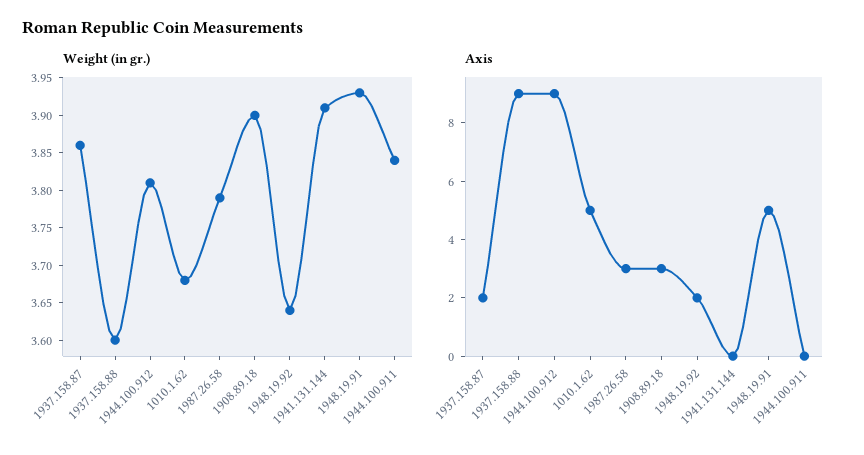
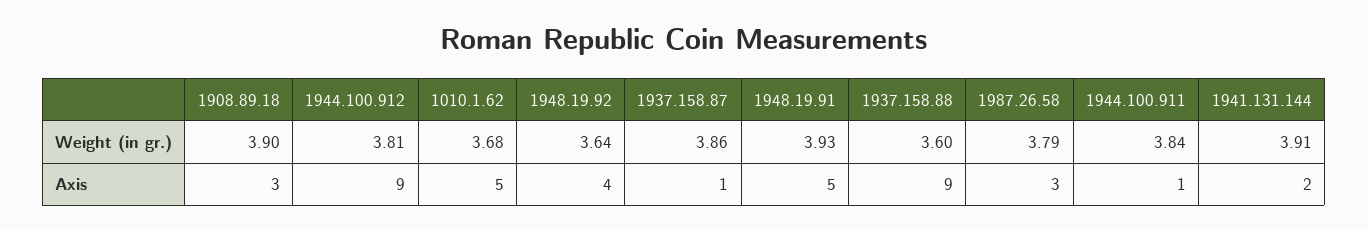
Axis, 1937.158.87: 2 -> 1
Axis, 1948.19.92: 2 -> 4
Axis, 1941.131.144: 0 -> 2
Axis, 1944.100.911: 0 -> 1

